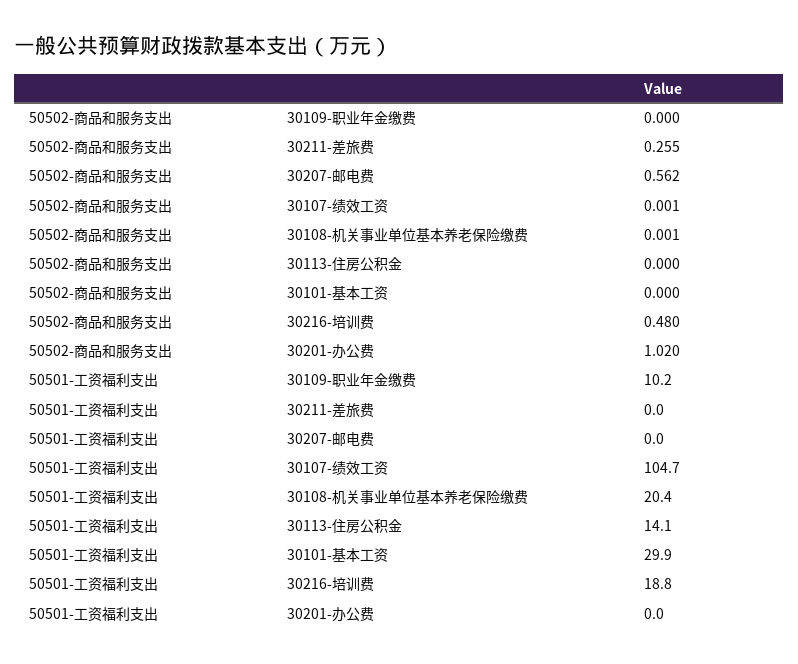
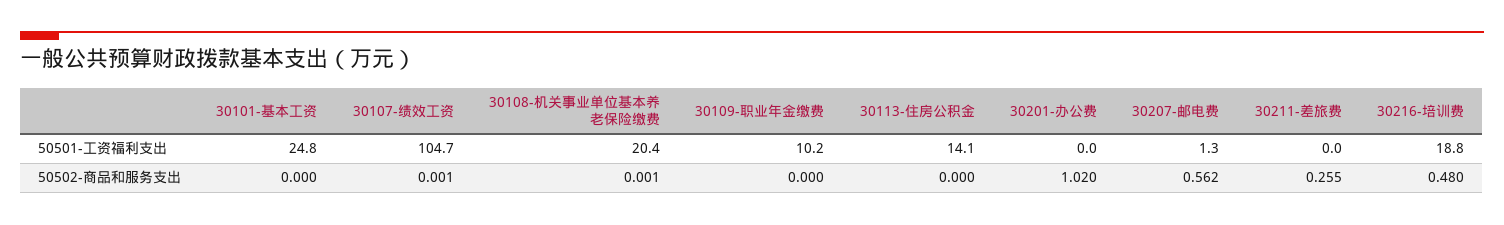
50501-工资福利支出, 30207-邮电费: 0 -> 1.3
50501-工资福利支出, 30101-基本工资: 29.9 -> 24.8

